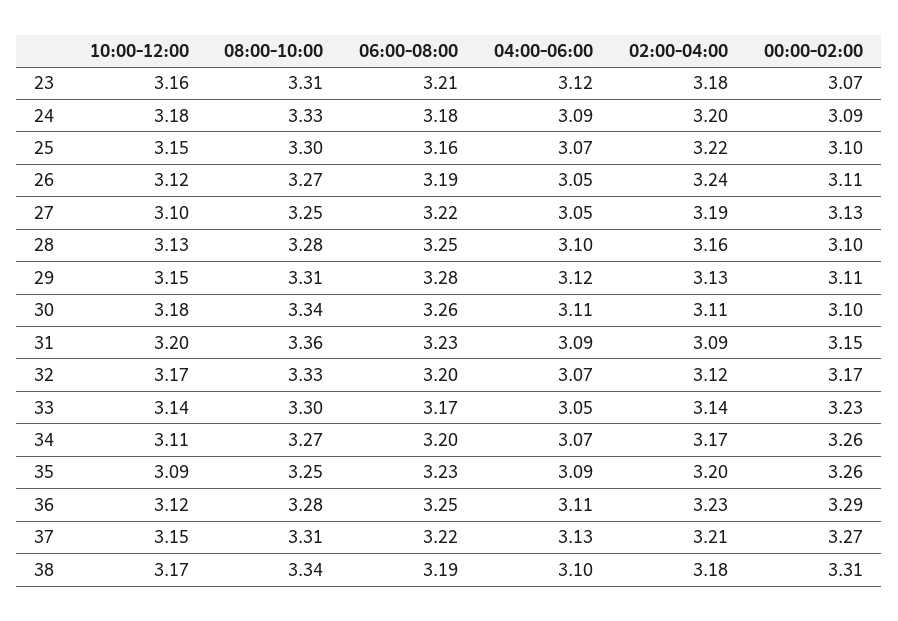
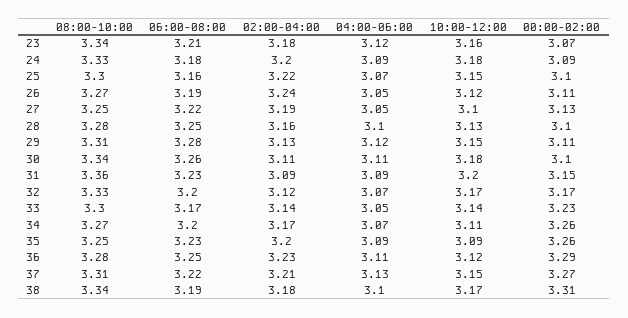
08:00-10:00, 23: 3.31 -> 3.34

